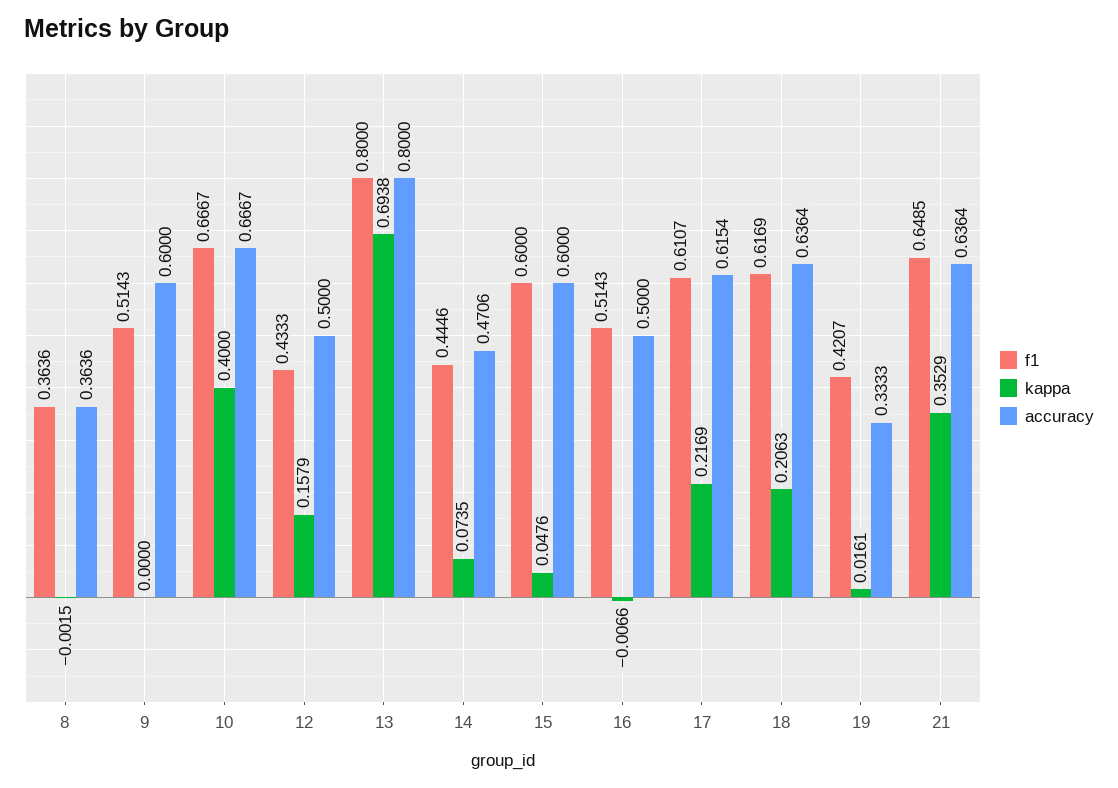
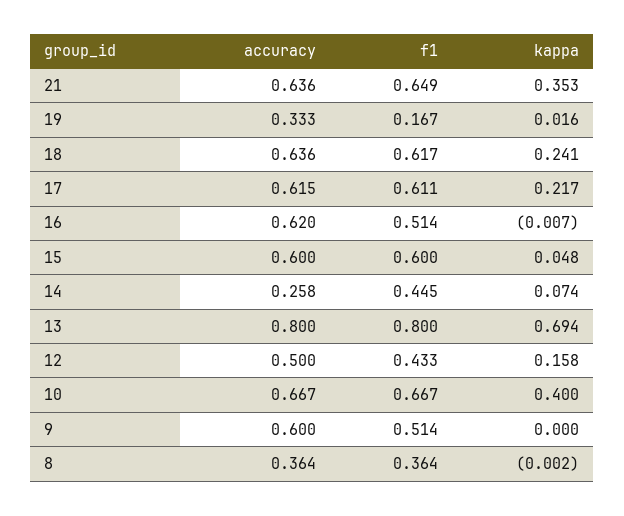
accuracy, 14: 0.4706 -> 0.258
accuracy, 16: 0.5 -> 0.62
kappa, 18: 0.2063 -> 0.241
f1, 19: 0.4207 -> 0.167

